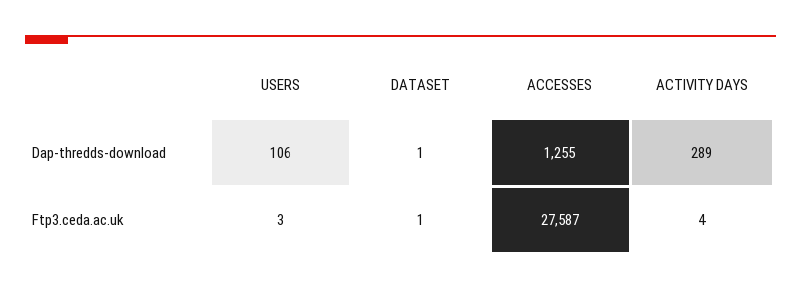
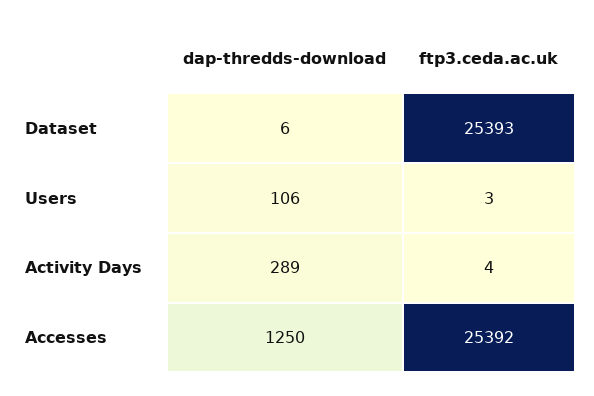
DATASET, Dap-thredds-download: 1 -> 6
ACCESSES, Dap-thredds-download: 1255 -> 1250
DATASET, Ftp3.ceda.ac.uk: 1 -> 25393
ACCESSES, Ftp3.ceda.ac.uk: 27587 -> 25392

